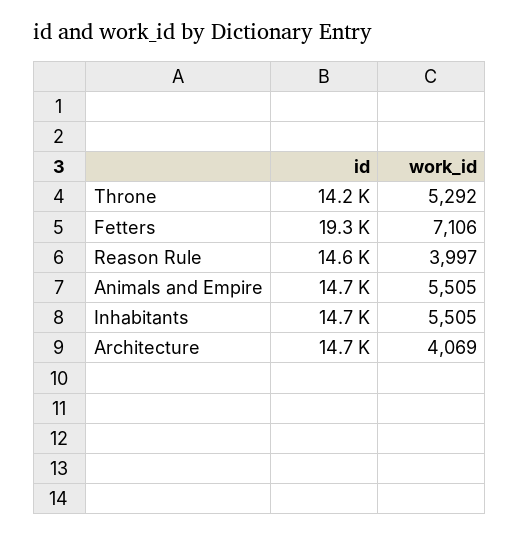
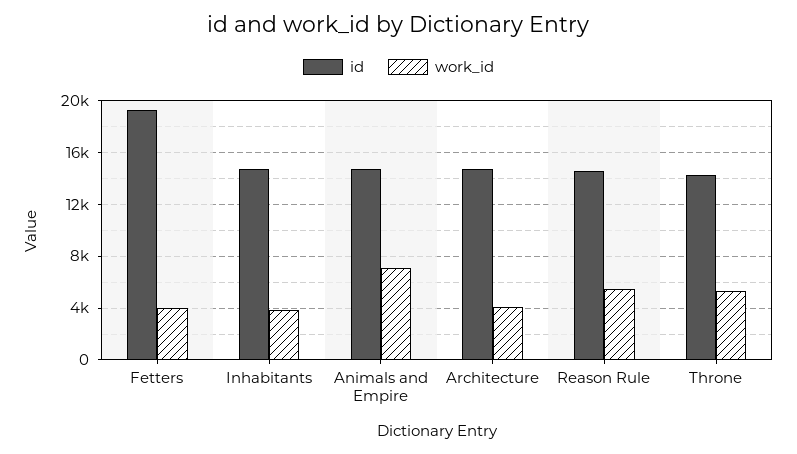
work_id, Fetters: 7106 -> 4000
work_id, Reason Rule: 3997 -> 5500
work_id, Animals and Empire: 5505 -> 7000
work_id, Inhabitants: 5505 -> 4000

